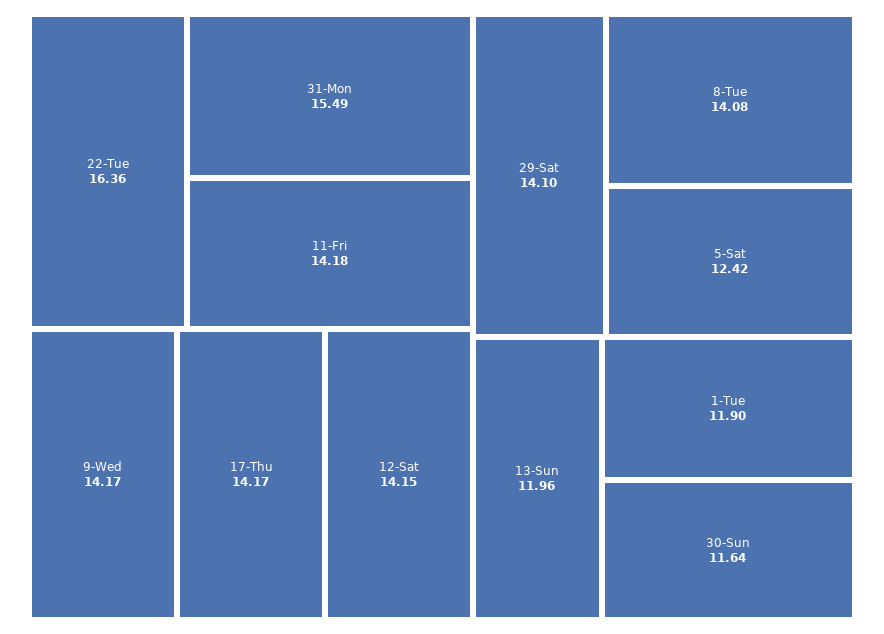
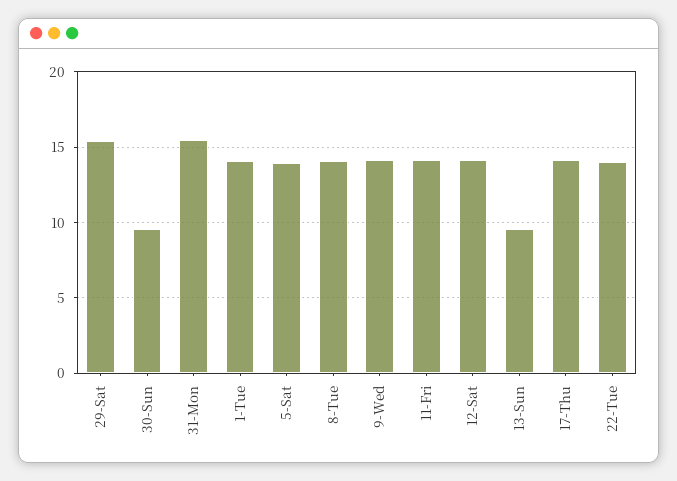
22-Tue: 16.36 -> 14
29-Sat: 14.1 -> 15.5
5-Sat: 12.42 -> 14
13-Sun: 11.96 -> 9.5
1-Tue: 11.9 -> 14
30-Sun: 11.64 -> 9.5

